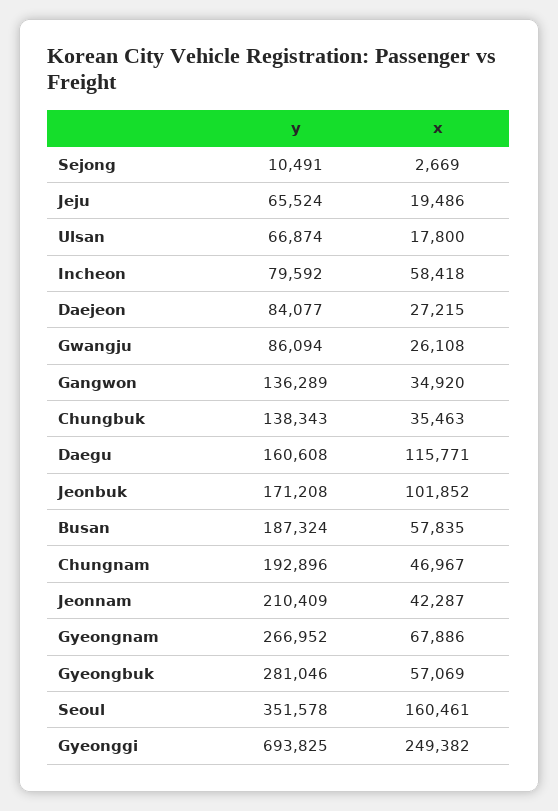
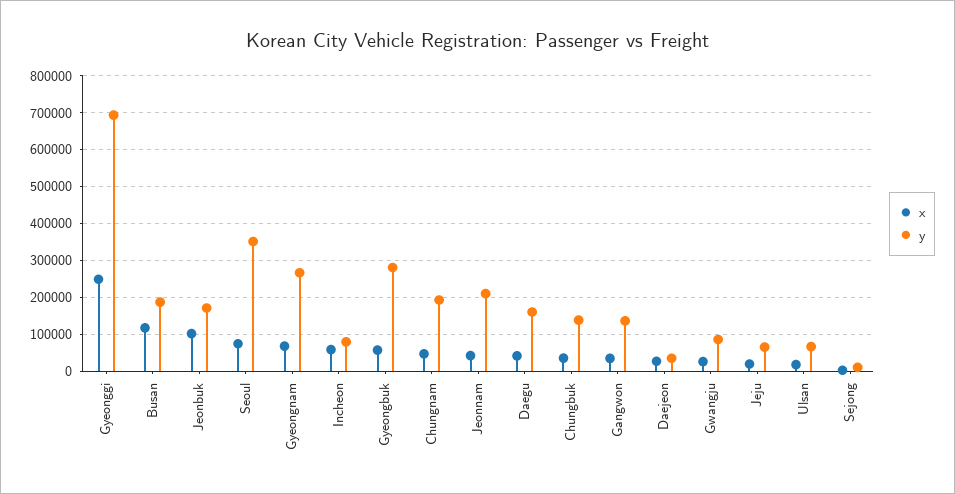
y, Daejeon: 84077 -> 40000
x, Daegu: 115771 -> 40000
x, Busan: 57835 -> 120000
x, Seoul: 160461 -> 80000

